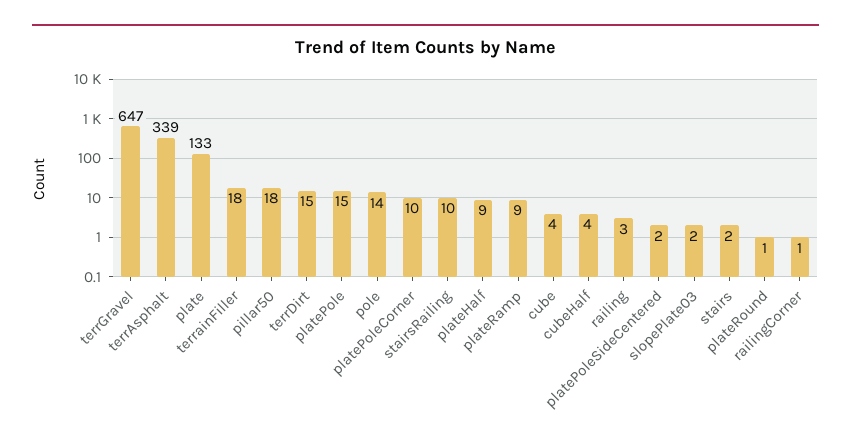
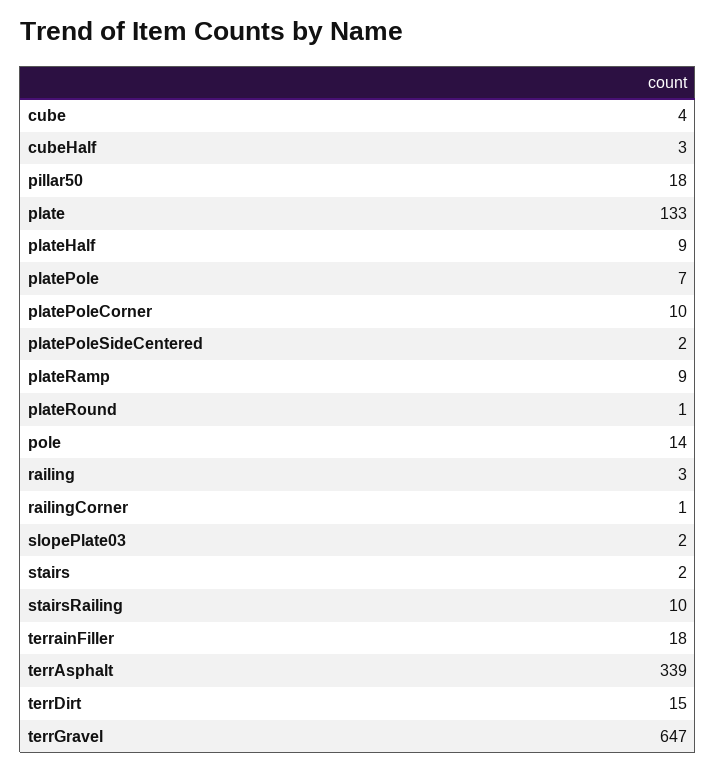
platePole: 15 -> 7
cubeHalf: 4 -> 3

